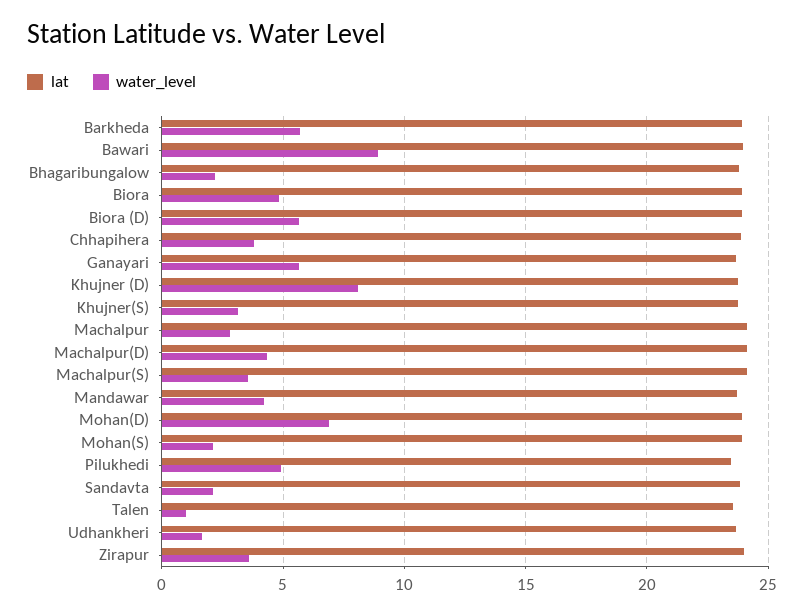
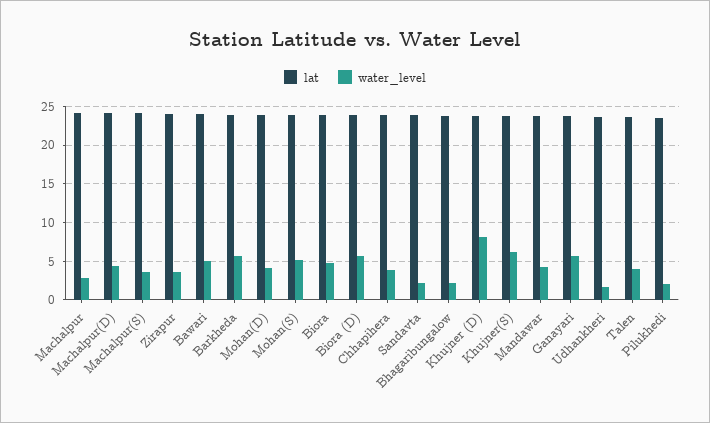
water_level, Bawari: 9 -> 5
water_level, Khujner(S): 3 -> 6
water_level, Mohan(D): 7 -> 4
water_level, Mohan(S): 2 -> 5
water_level, Pilukhedi: 5 -> 2
water_level, Talen: 1 -> 4

